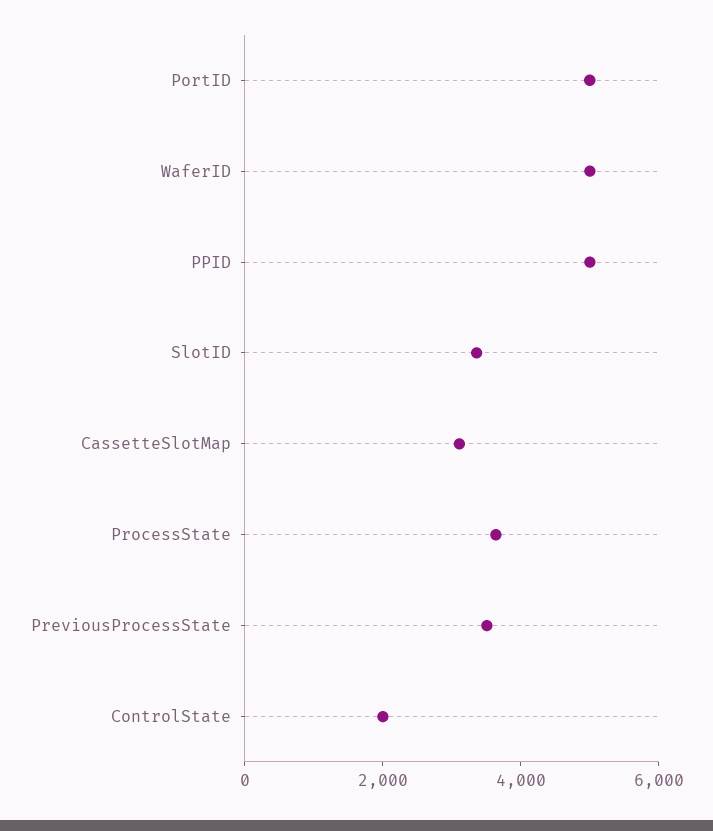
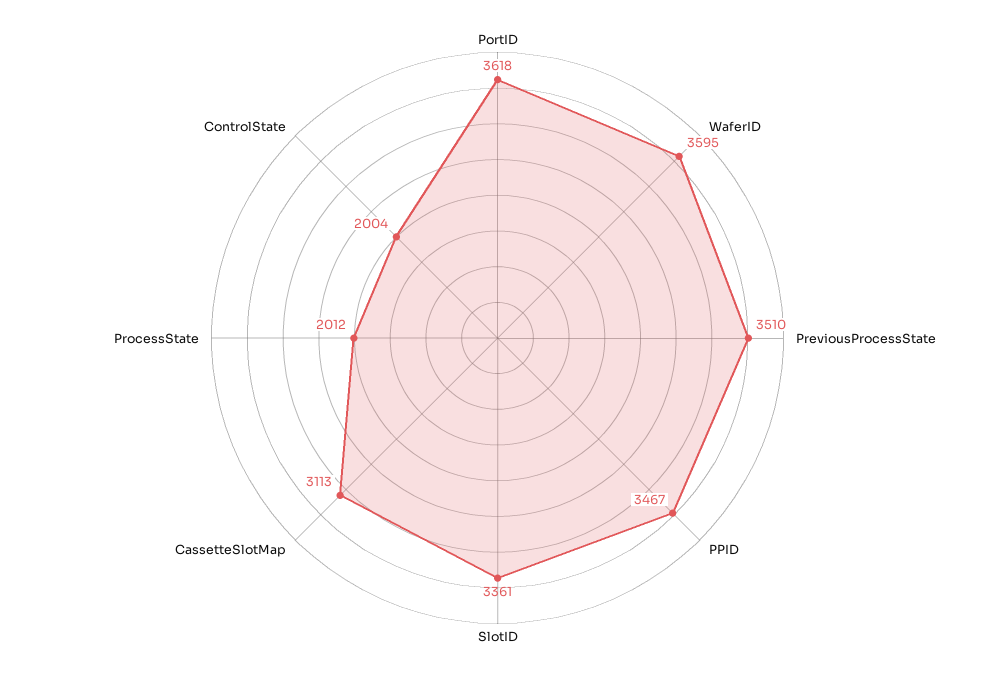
PortID: 5000 -> 3618
WaferID: 5000 -> 3595
PPID: 5000 -> 3467
ProcessState: 3500 -> 2012

